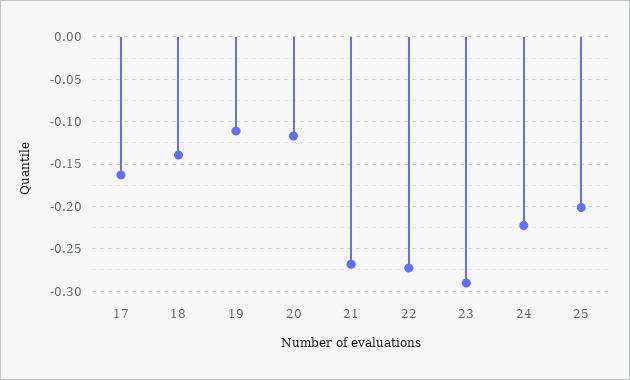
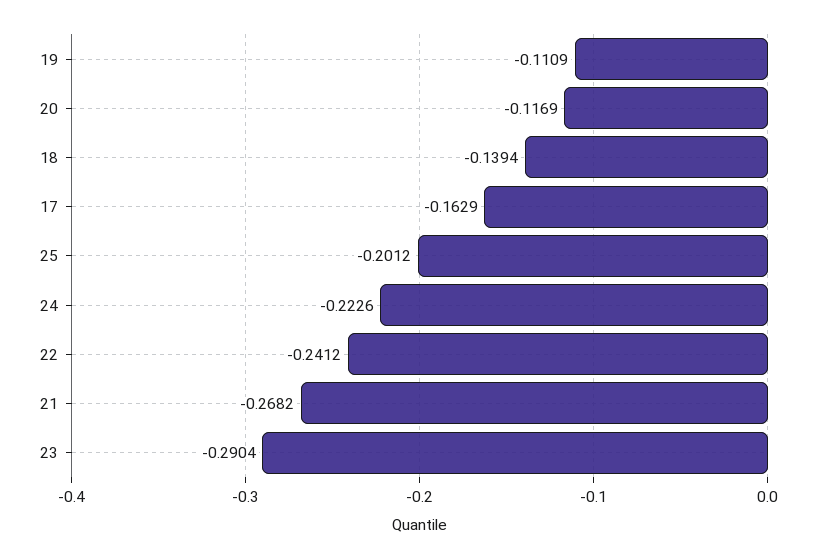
22: -0.27 -> -0.2412

